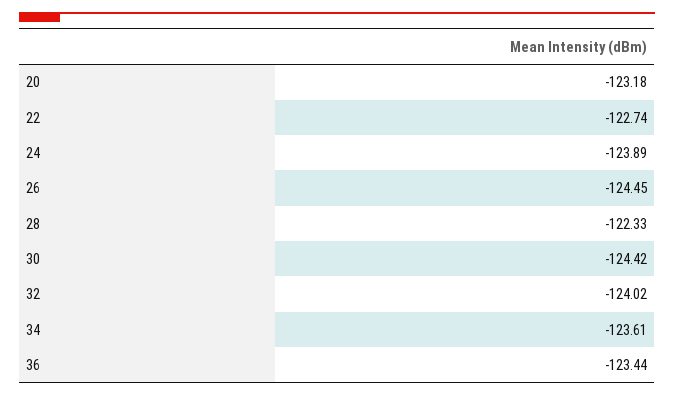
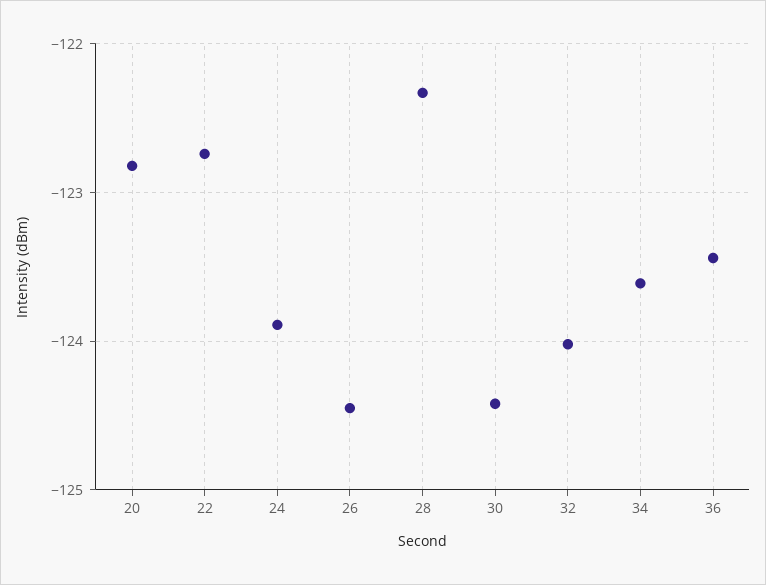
20: -123.18 -> -122.8

